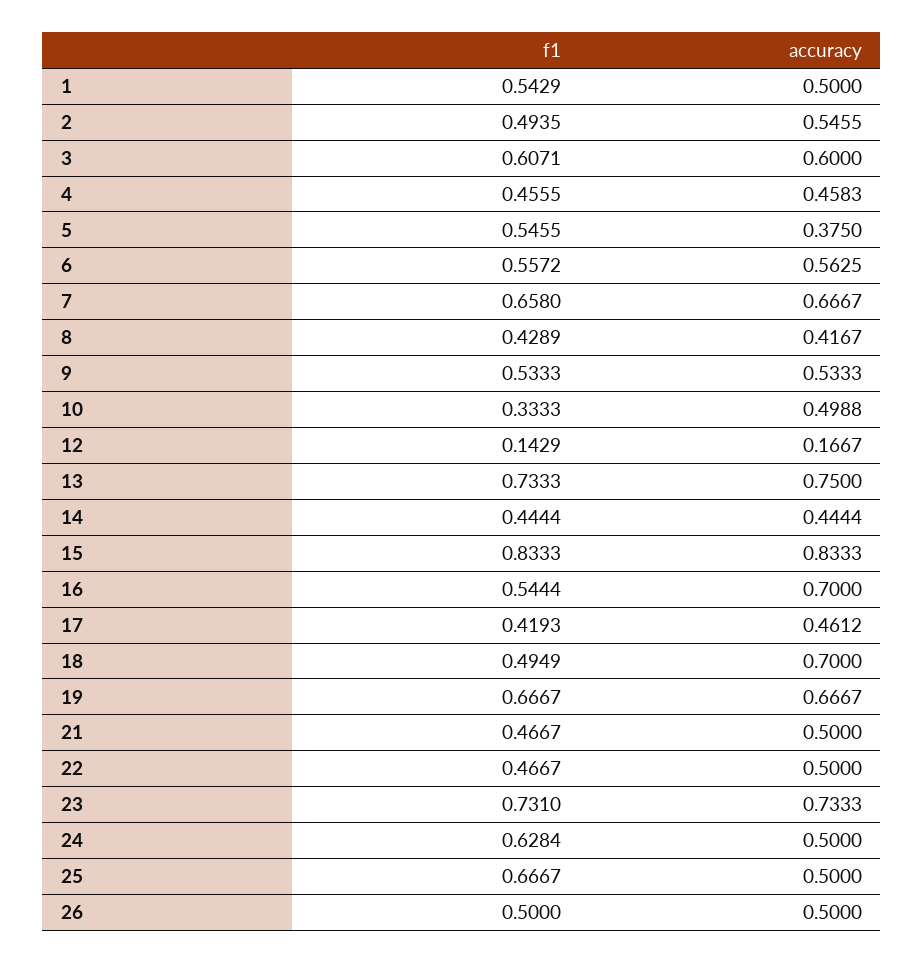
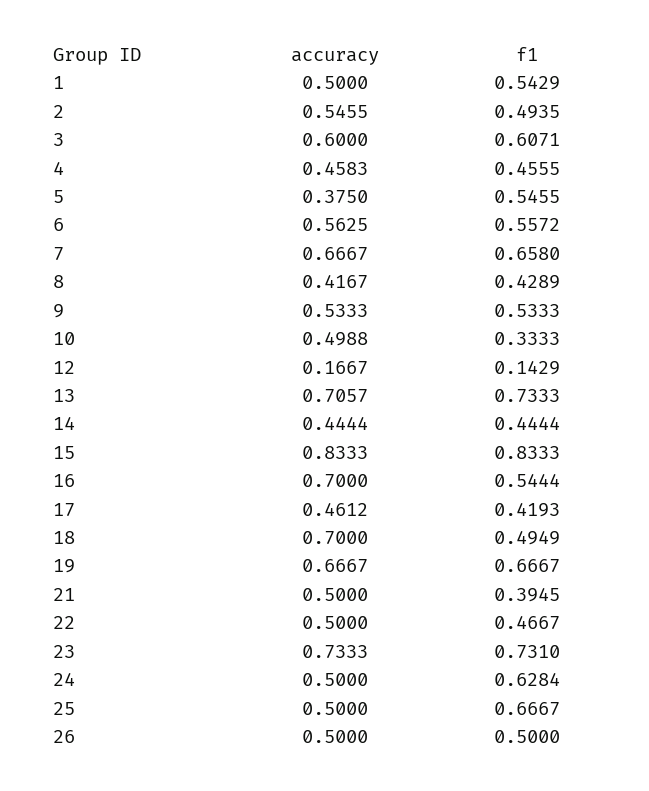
accuracy, 13: 0.75 -> 0.7057
f1, 21: 0.4667 -> 0.3945

